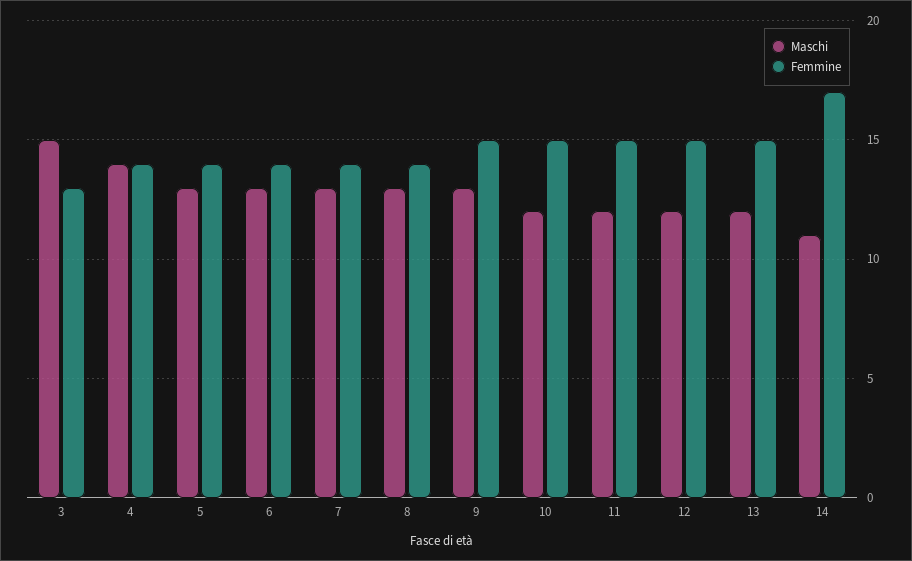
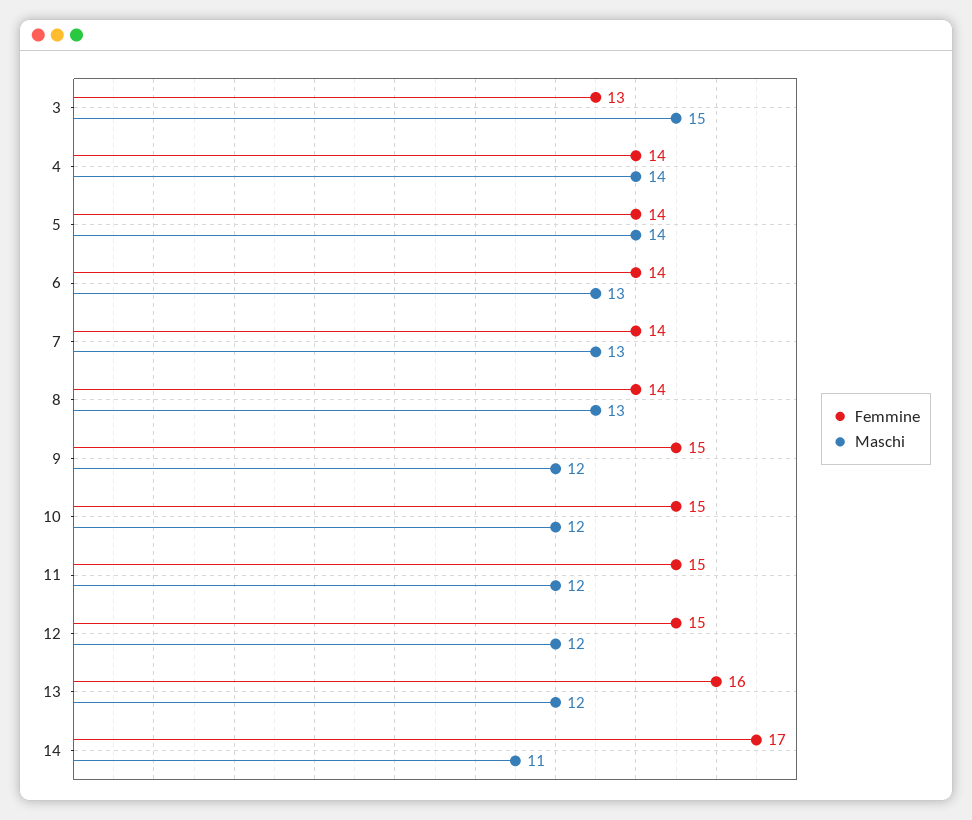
Maschi, 5: 13 -> 14
Maschi, 9: 13 -> 12
Femmine, 13: 15 -> 16

